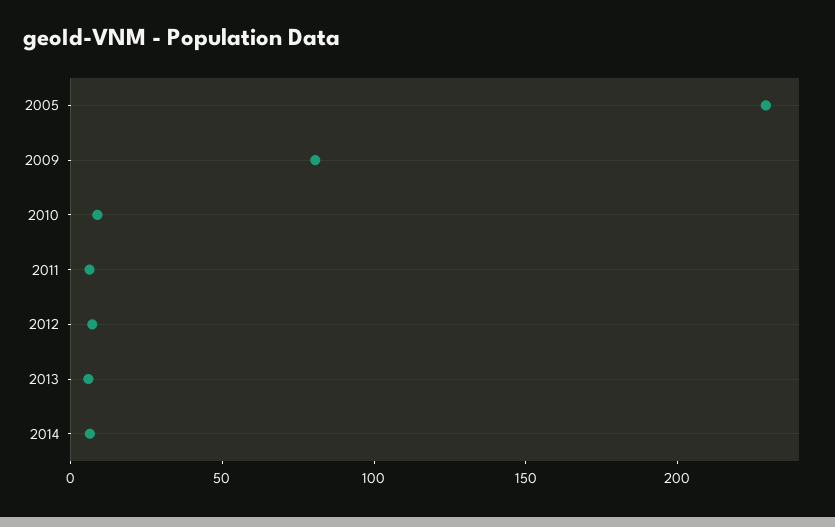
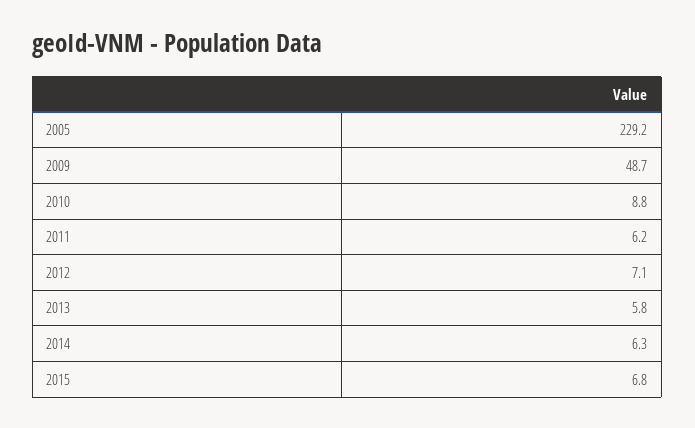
2009: 80 -> 48.7
2015: none -> 6.8

